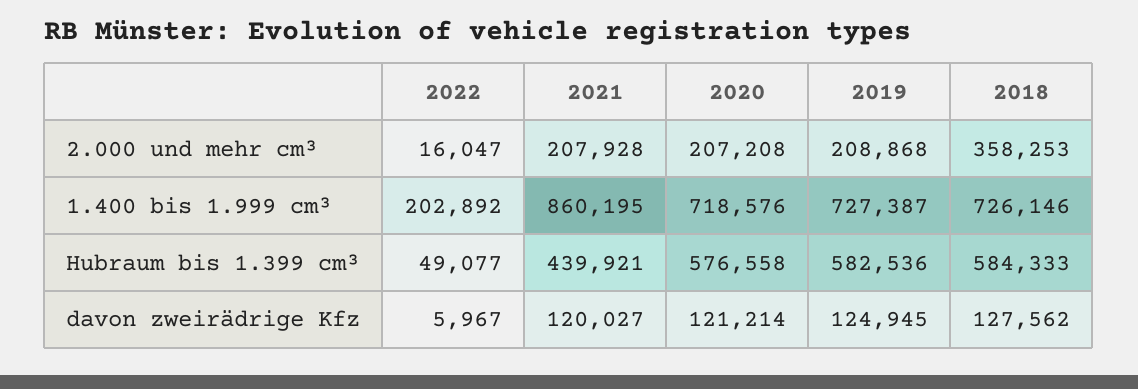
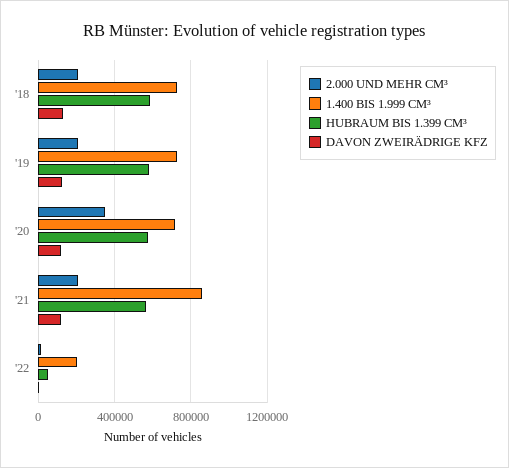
2.000 und mehr cm³, 2020: 207208 -> 350000
2.000 und mehr cm³, 2018: 358253 -> 200000
Hubraum bis 1.399 cm³, 2021: 439921 -> 550000

